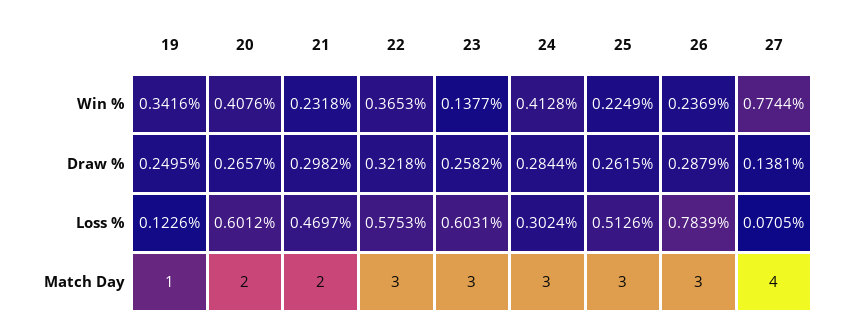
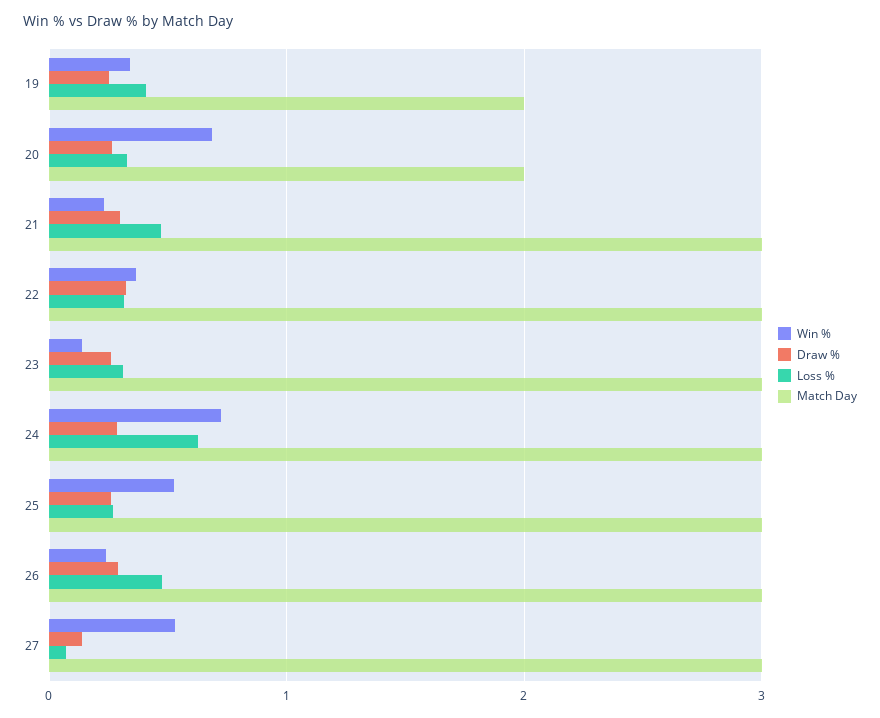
Win %, 20: 0.4076 -> 0.7
Win %, 24: 0.4128 -> 0.7
Win %, 25: 0.2249 -> 0.5
Win %, 27: 0.7744 -> 0.5
Loss %, 19: 0.1226 -> 0.4
Loss %, 20: 0.6012 -> 0.3
Loss %, 22: 0.5753 -> 0.3
Loss %, 23: 0.6031 -> 0.3
Loss %, 24: 0.3024 -> 0.6
Loss %, 25: 0.5126 -> 0.3
Loss %, 26: 0.7839 -> 0.5
Match Day, 19: 1 -> 2
Match Day, 21: 2 -> 3
Match Day, 27: 4 -> 3

